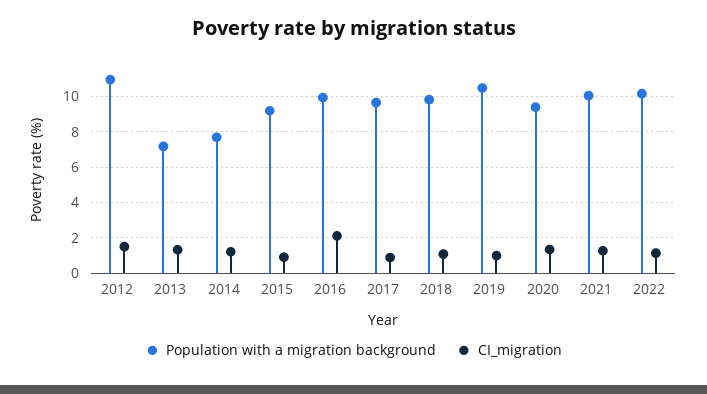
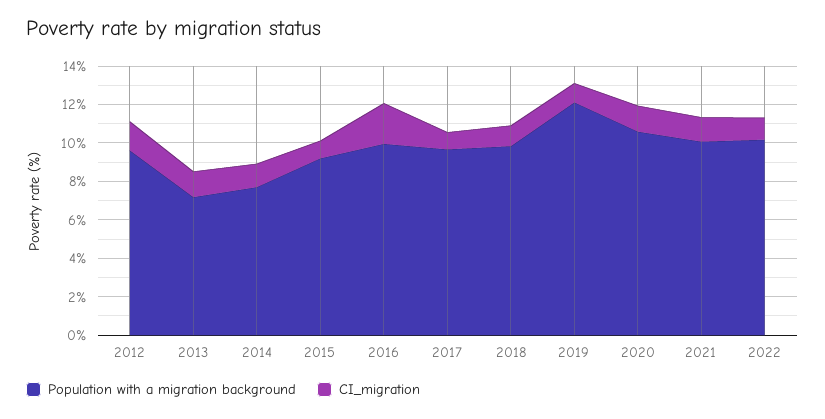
Population with a migration background, 2012: 11 -> 9.5
Population with a migration background, 2019: 10.5 -> 12
Population with a migration background, 2020: 9.5 -> 10.5

